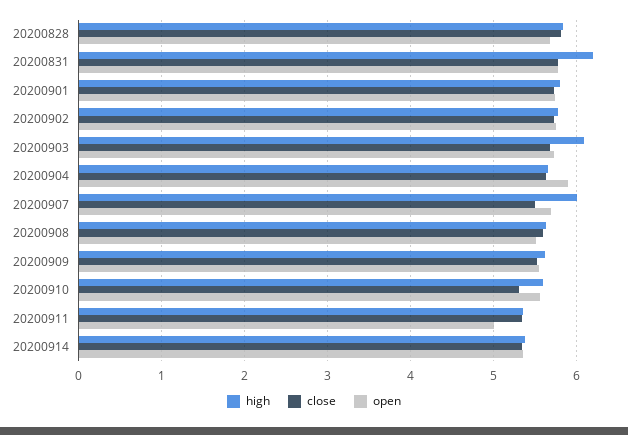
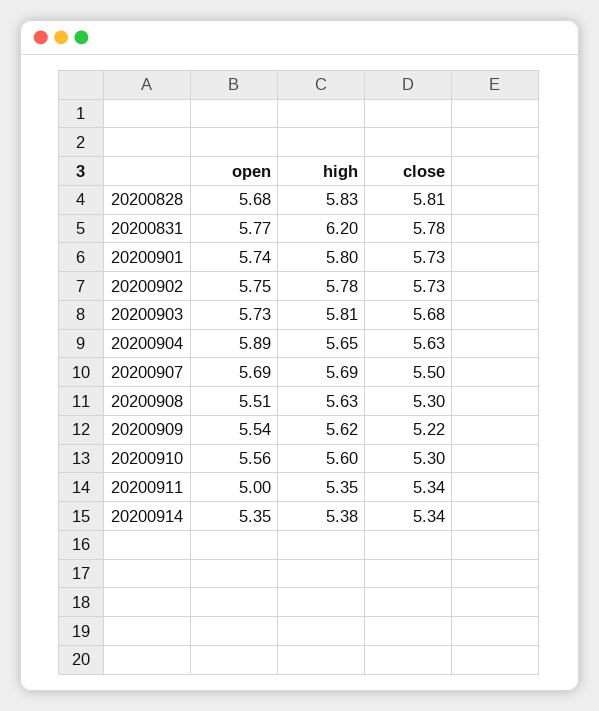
high, 20200903: 6.1 -> 5.81
high, 20200907: 6 -> 5.69
close, 20200908: 5.6 -> 5.3
close, 20200909: 5.5 -> 5.22

